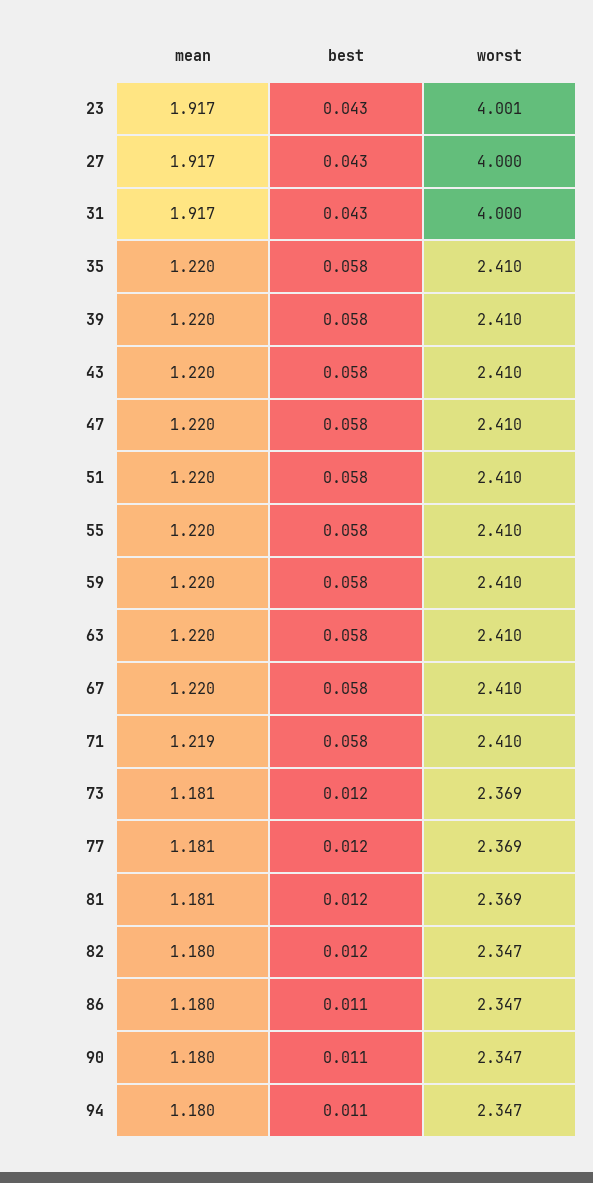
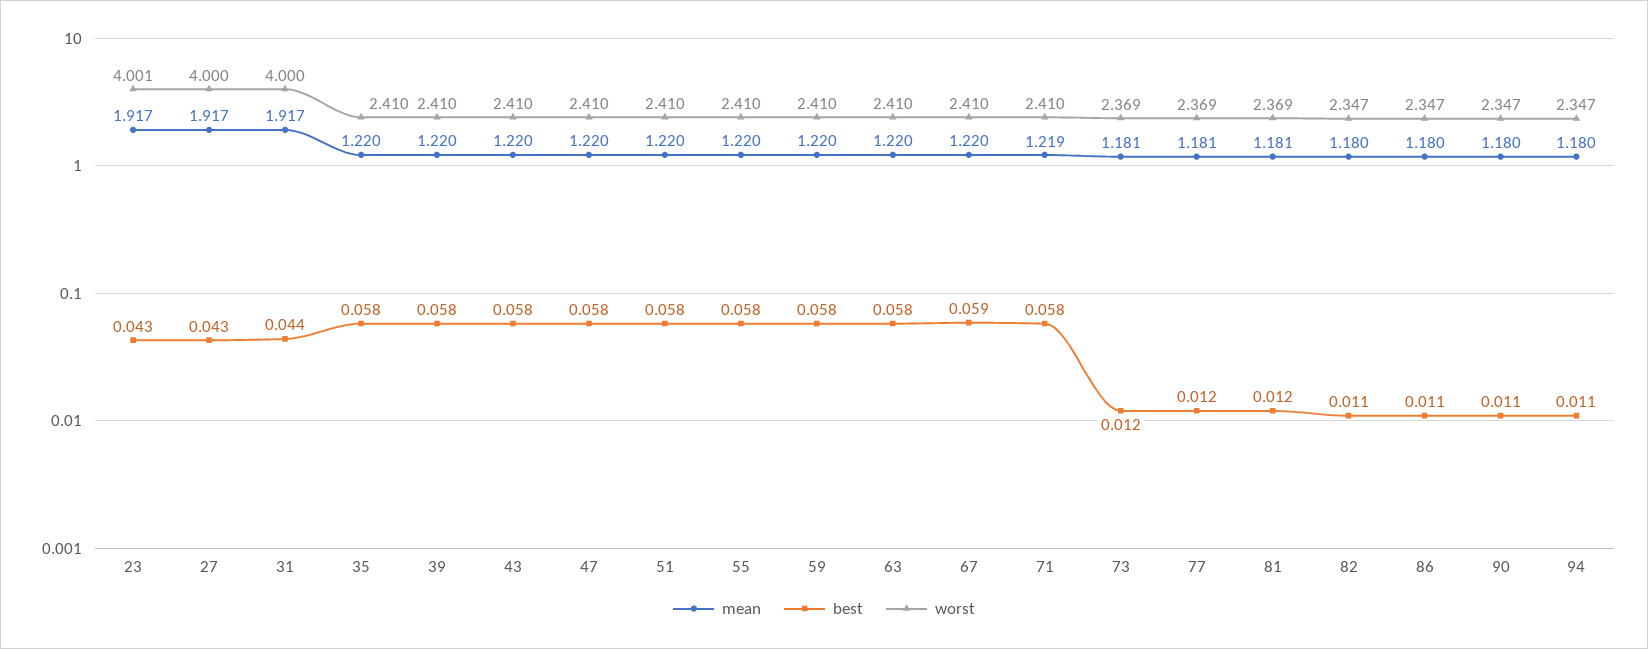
best, 31: 0.043 -> 0.044
best, 67: 0.058 -> 0.059
best, 82: 0.012 -> 0.011

